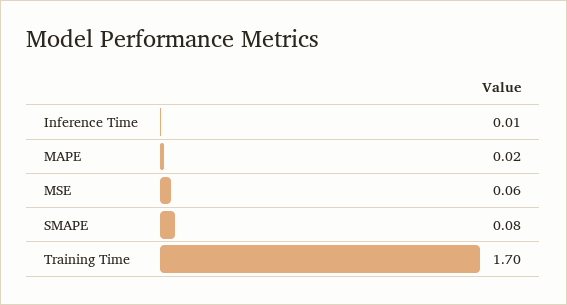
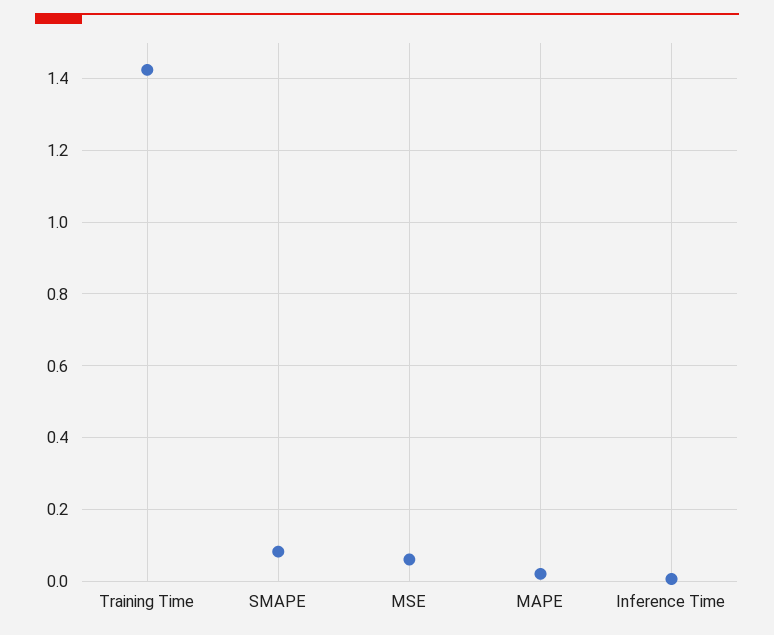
Training Time: 1.7 -> 1.42

